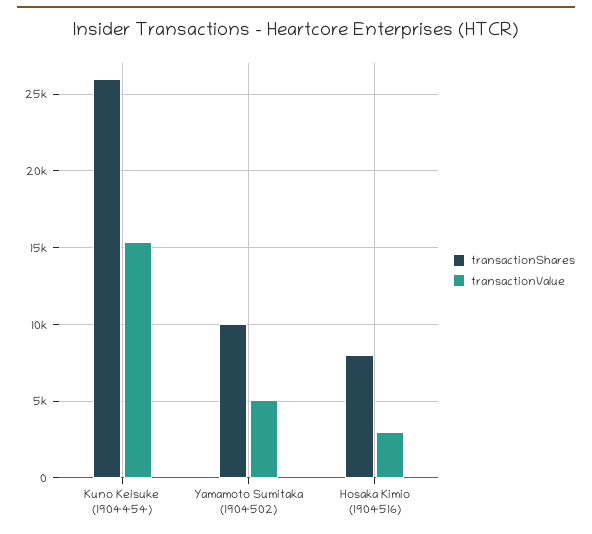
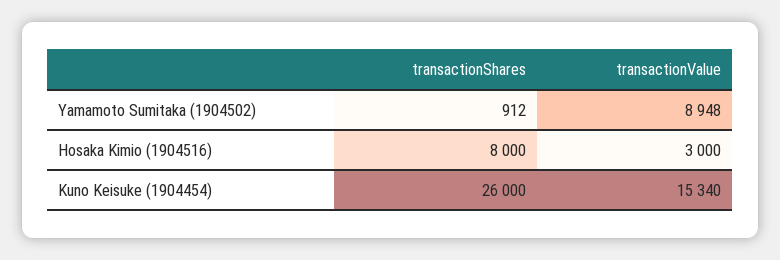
transactionShares, Yamamoto Sumitaka (1904502): 10000 -> 912
transactionValue, Yamamoto Sumitaka (1904502): 5000 -> 8948

